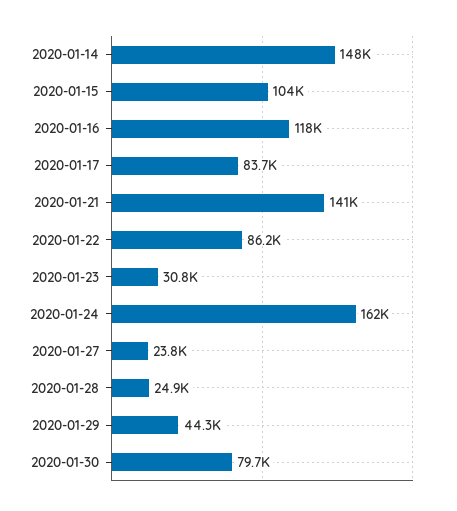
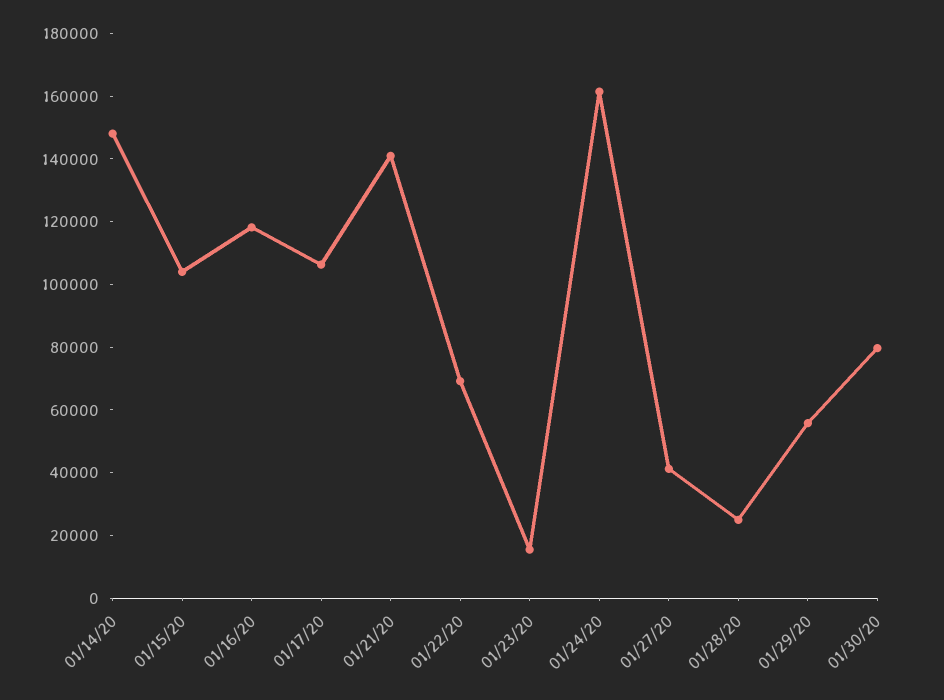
2020-01-17: 83700 -> 105000
2020-01-22: 86200 -> 70000
2020-01-23: 30800 -> 15000
2020-01-27: 23800 -> 40000
2020-01-29: 44300 -> 55000

